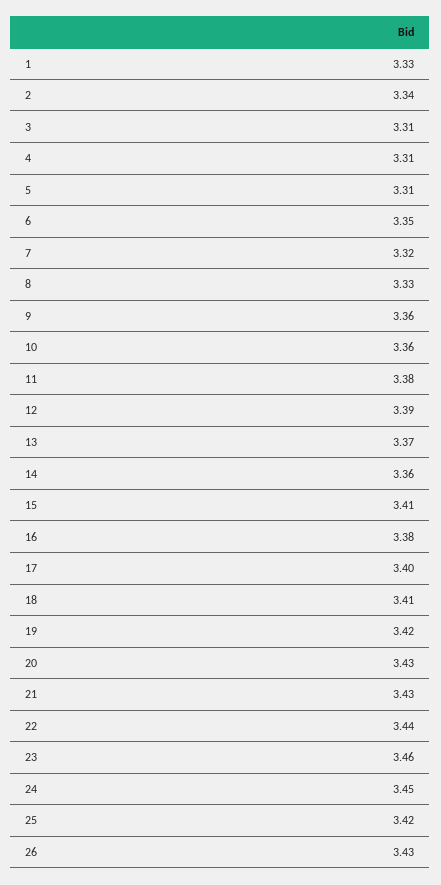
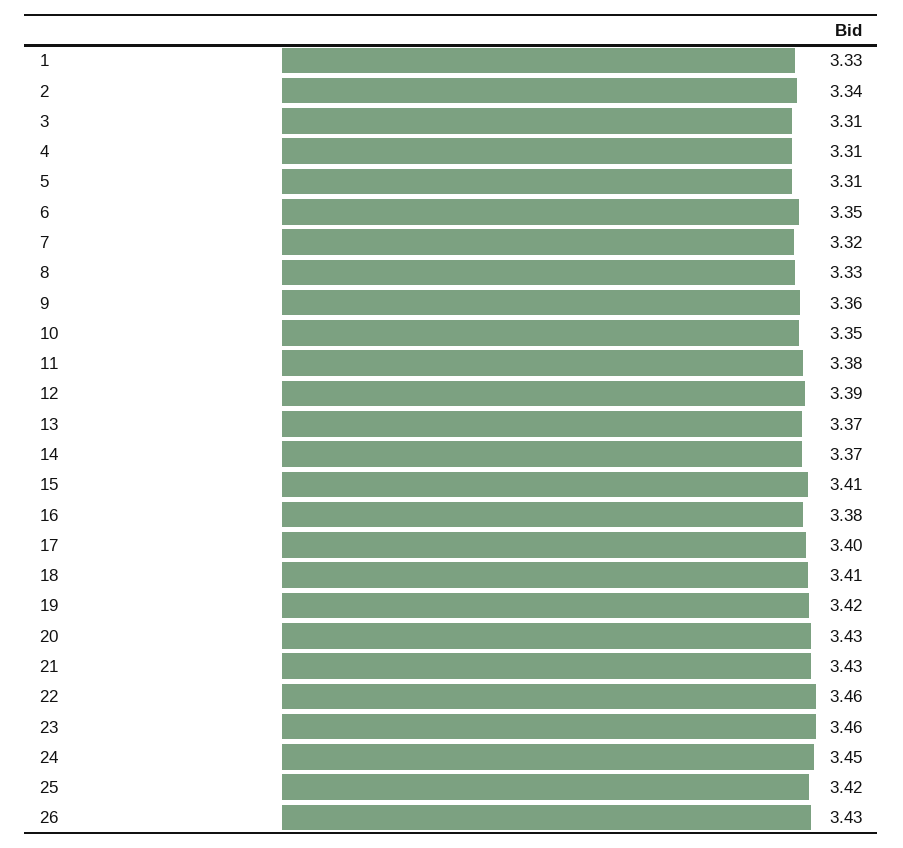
10: 3.36 -> 3.35
14: 3.36 -> 3.37
22: 3.44 -> 3.46

